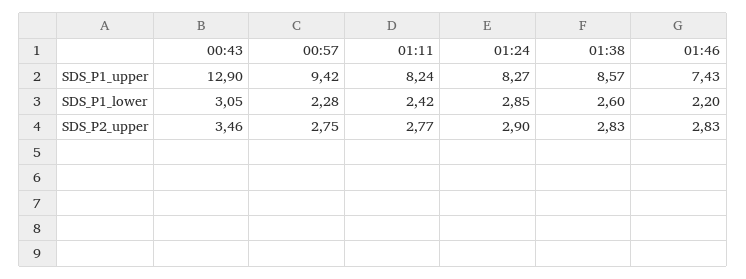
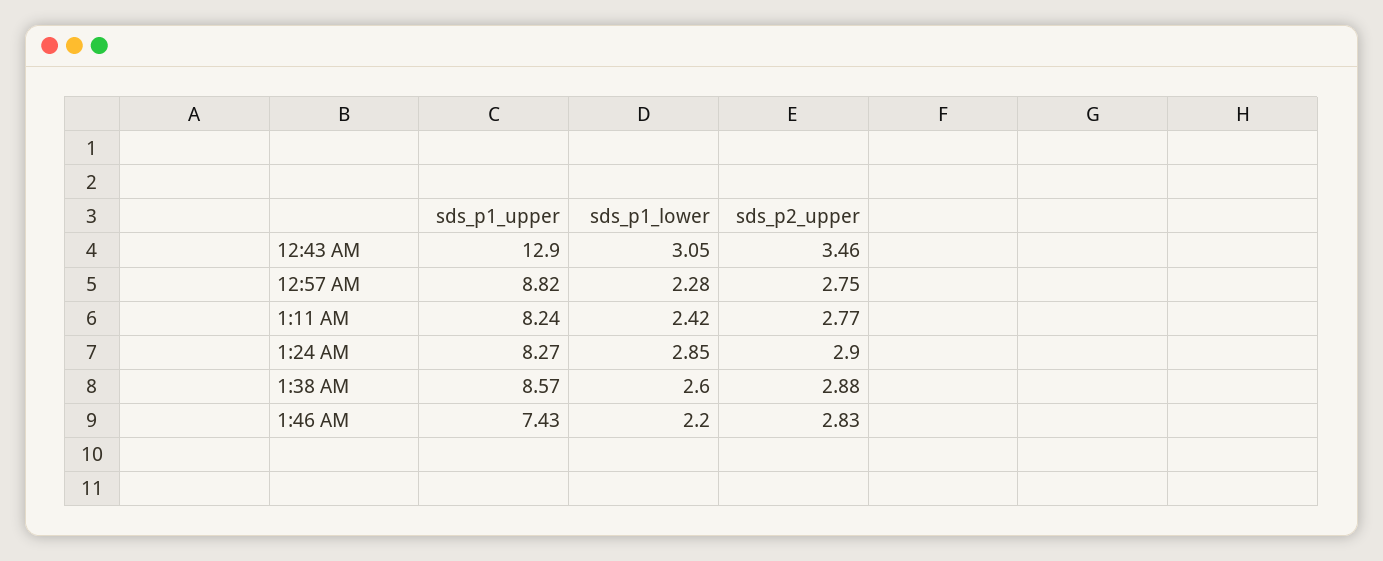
00:57, SDS_P1_upper: 9.42 -> 8.82
01:38, SDS_P2_upper: 2.83 -> 2.88

